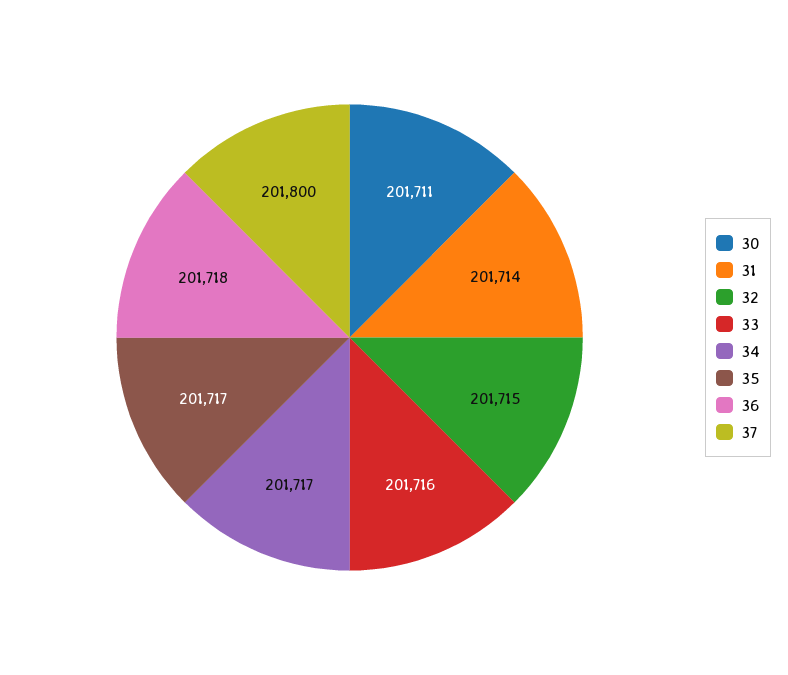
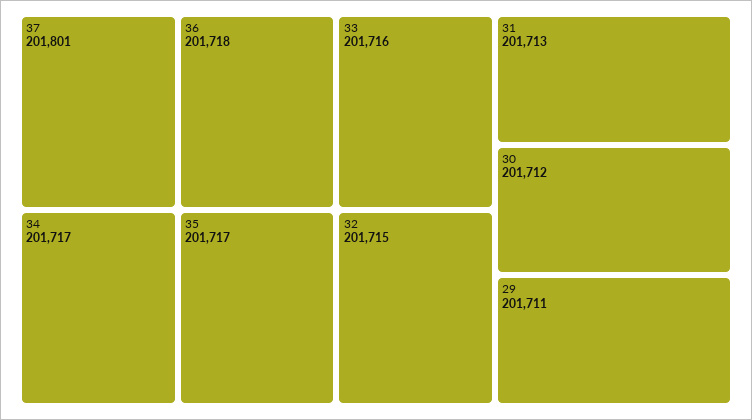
30: 201711 -> 201712
31: 201714 -> 201713
37: 201800 -> 201801
29: none -> 201711

